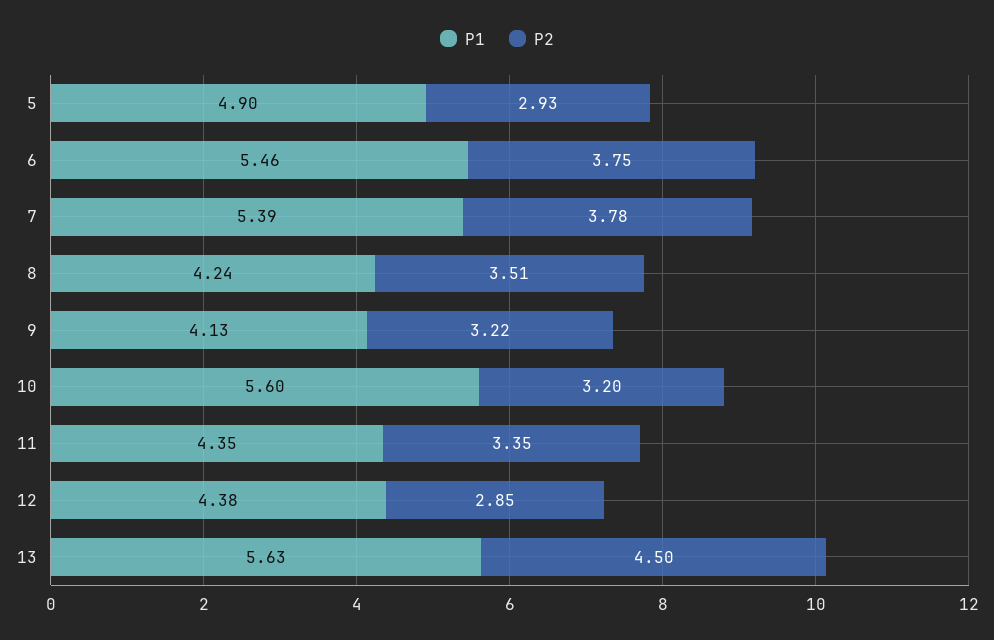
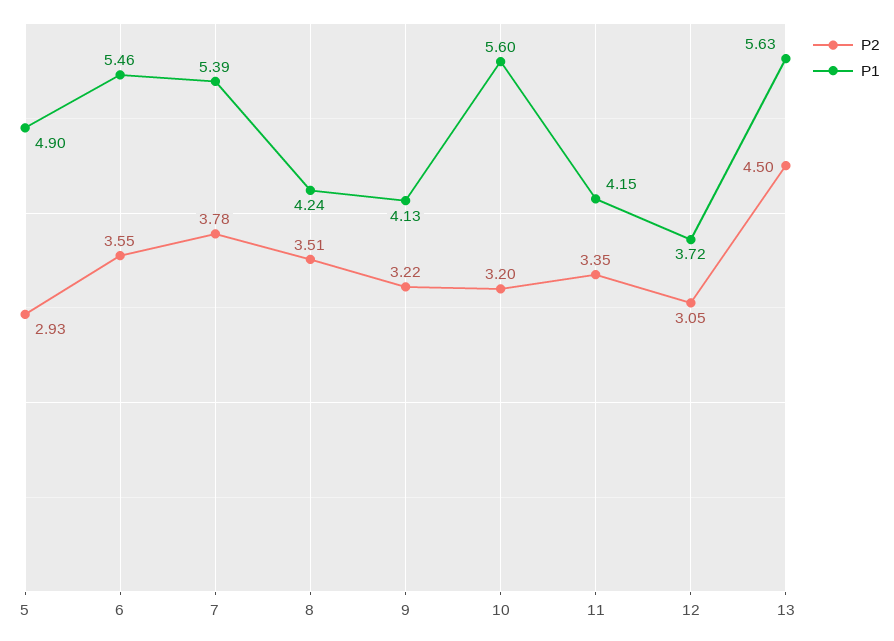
P2, 6: 3.75 -> 3.55
P1, 11: 4.35 -> 4.15
P1, 12: 4.38 -> 3.72
P2, 12: 2.85 -> 3.05

